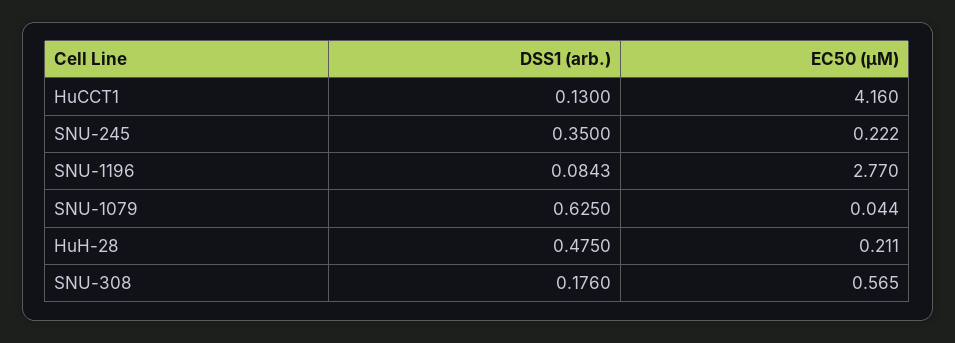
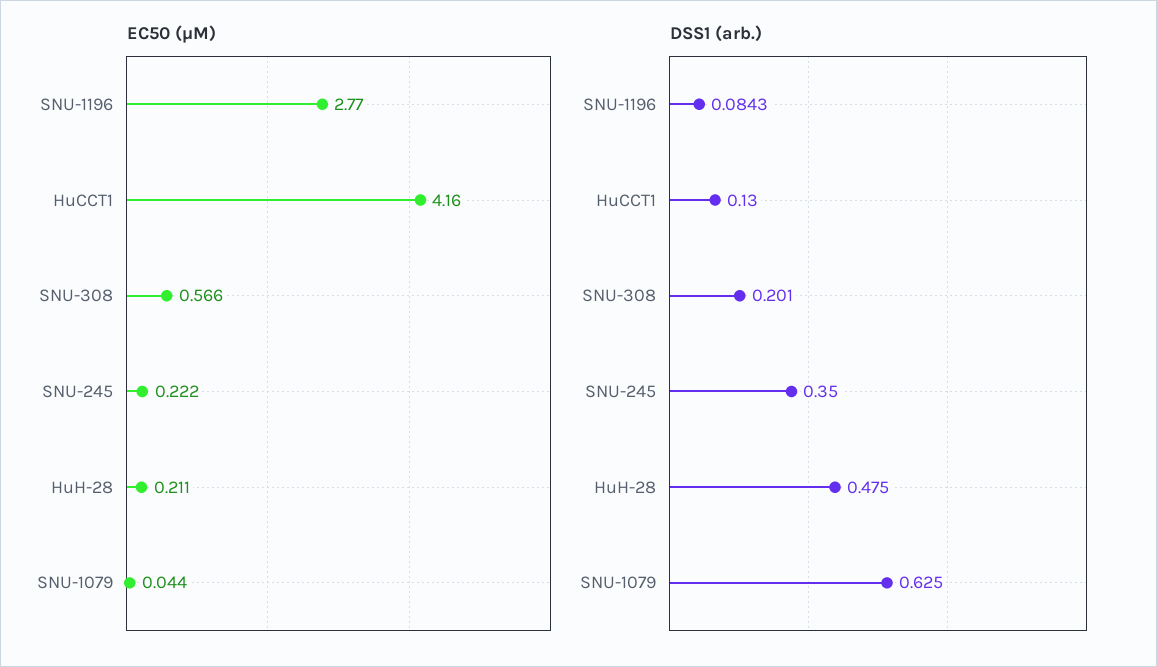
DSS1 (arb.), SNU-308: 0.176 -> 0.201
EC50 (µM), SNU-308: 0.565 -> 0.566

